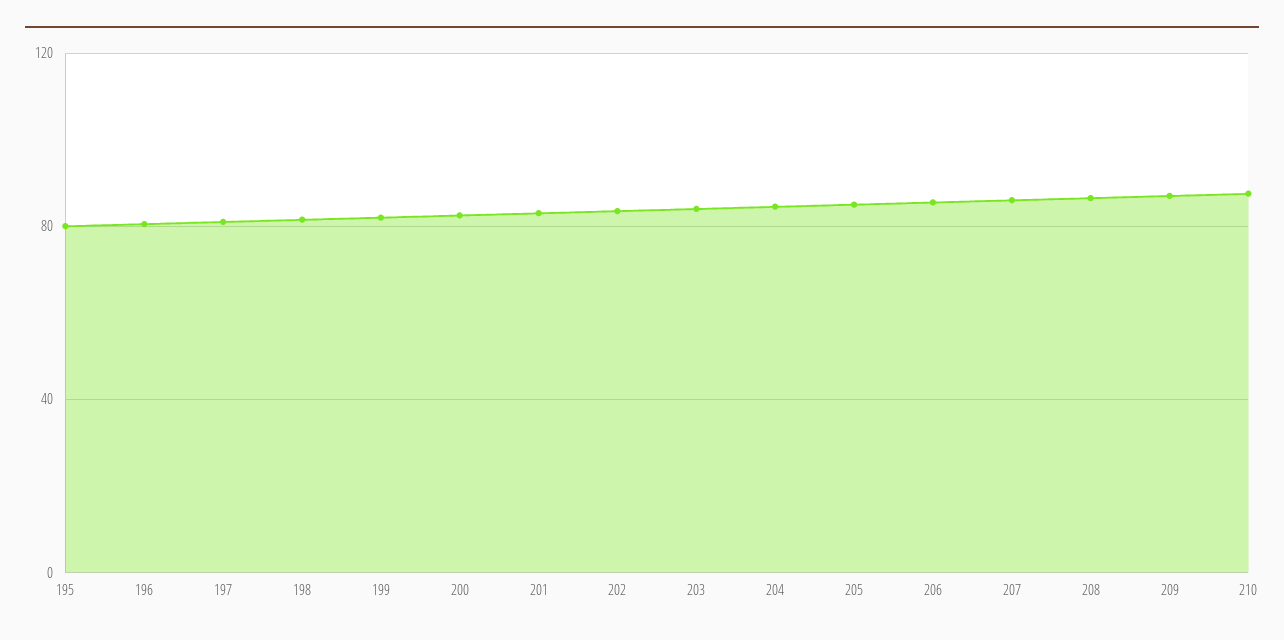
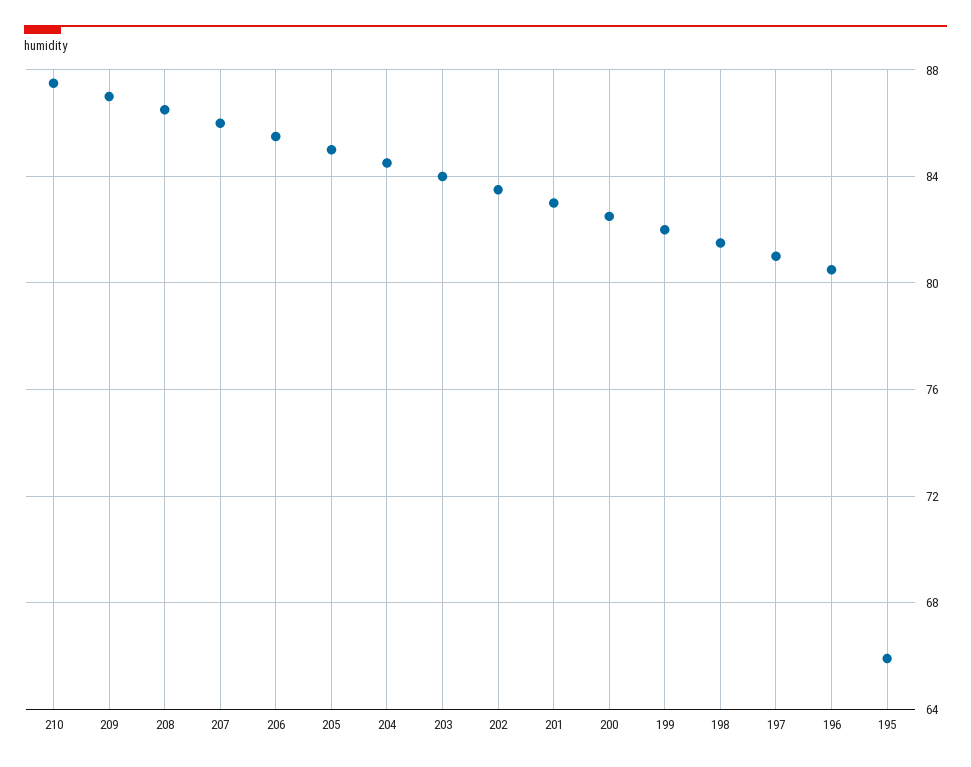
195: 80 -> 66

